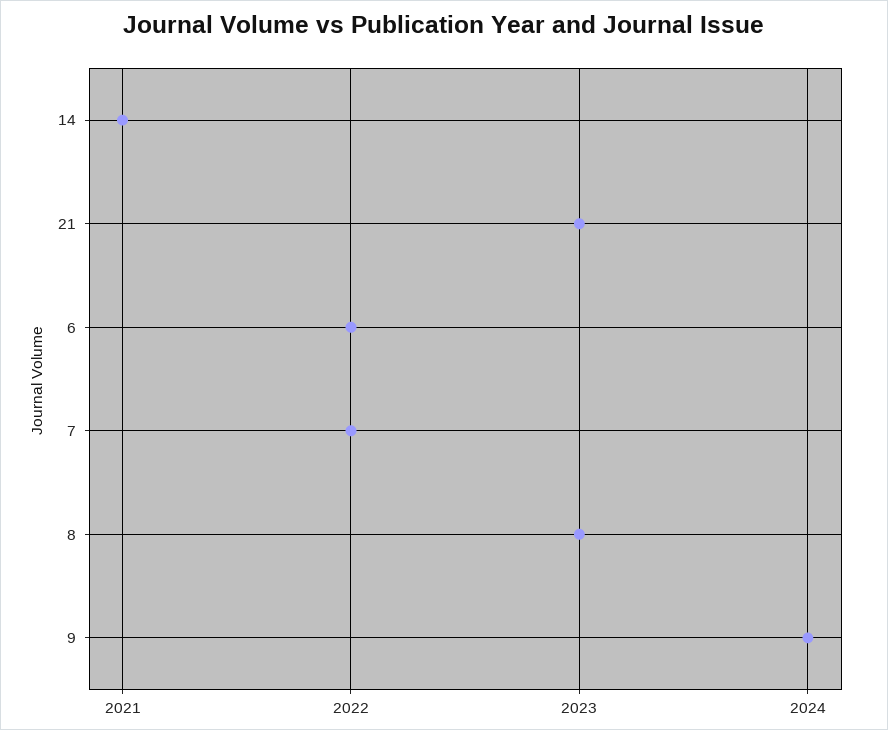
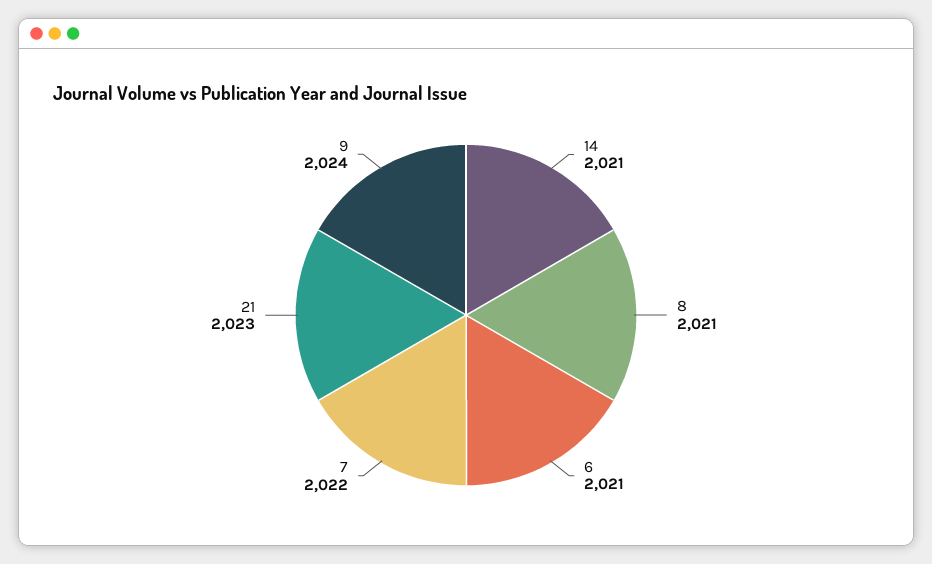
6: 2022 -> 2021
8: 2023 -> 2021

